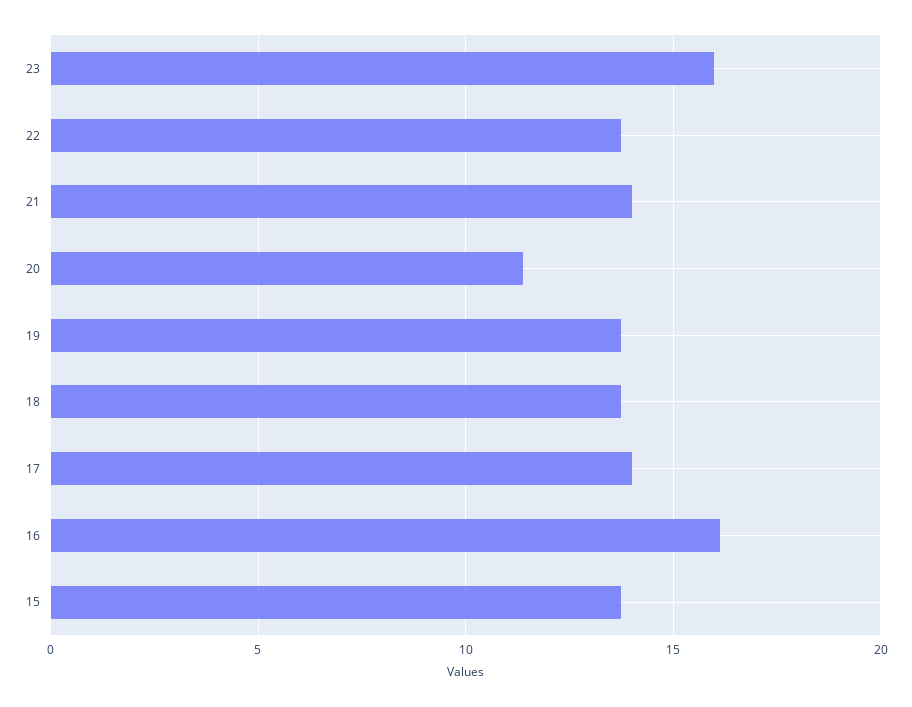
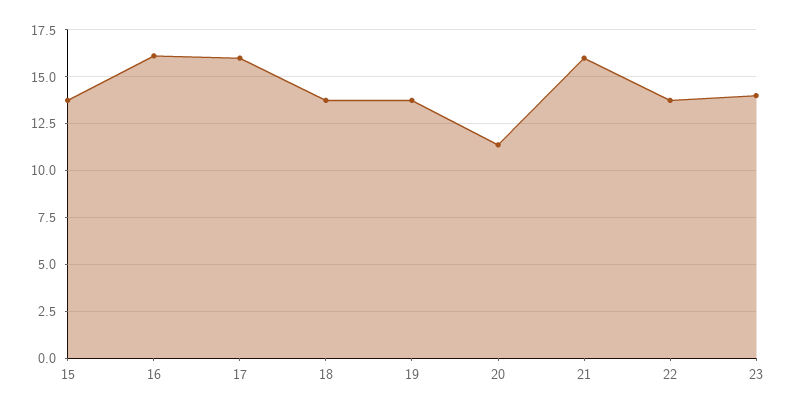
23: 16 -> 14
21: 14 -> 16
17: 14 -> 16

